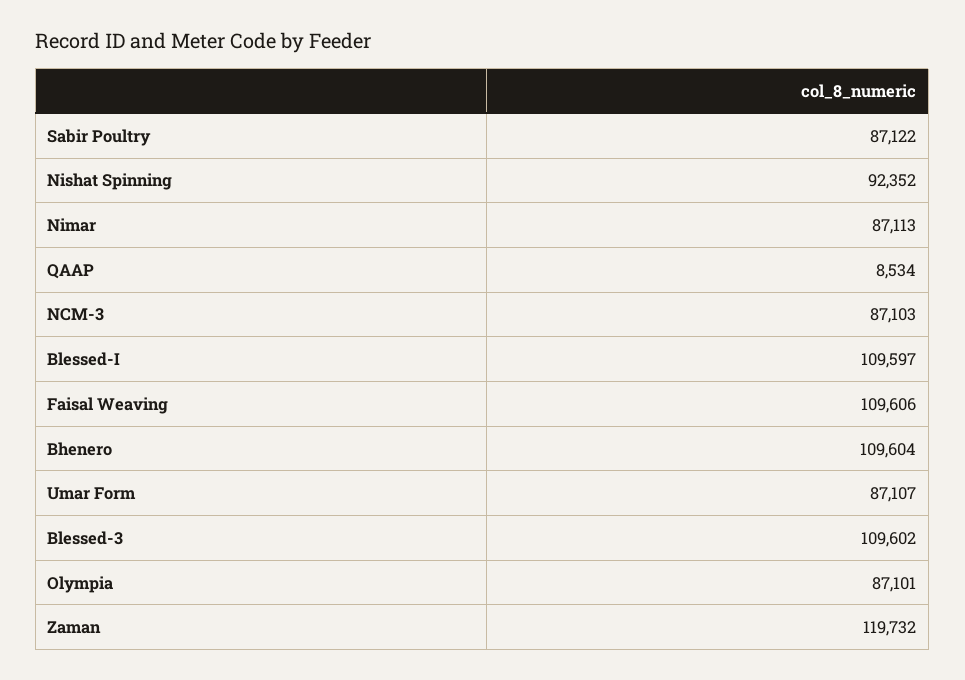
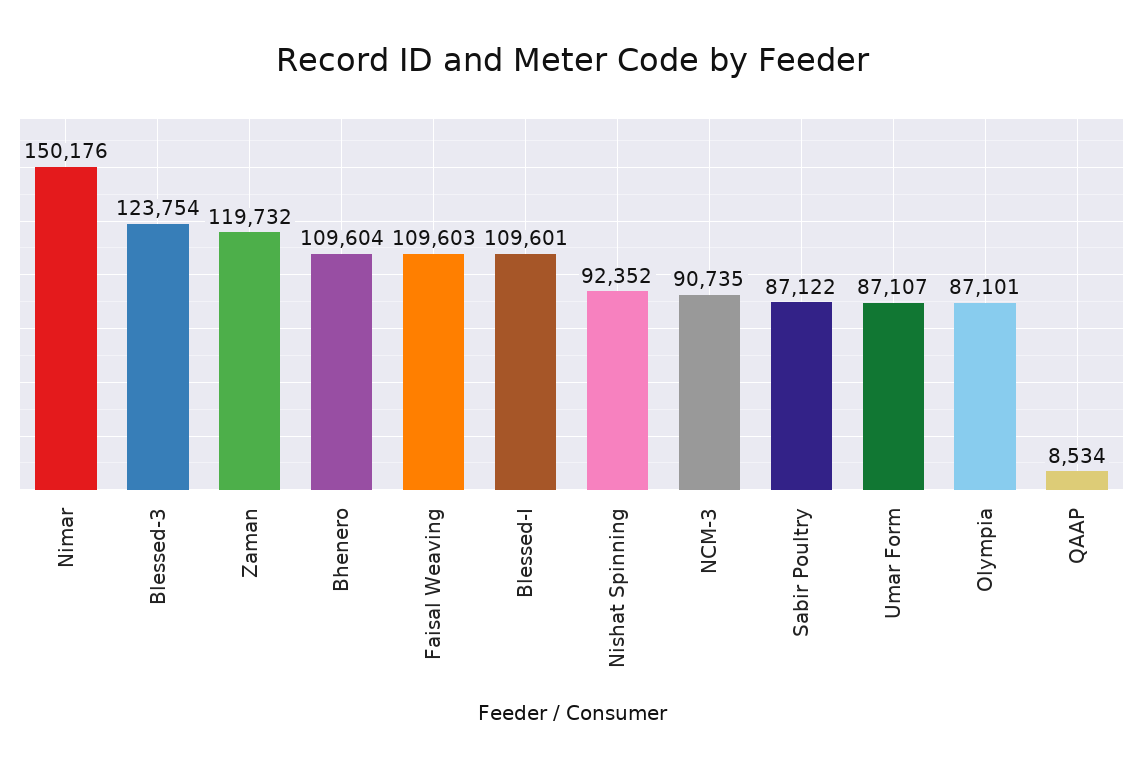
Nimar: 87113 -> 150176
NCM-3: 87103 -> 90735
Blessed-I: 109597 -> 109601
Faisal Weaving: 109606 -> 109603
Blessed-3: 109602 -> 123754

